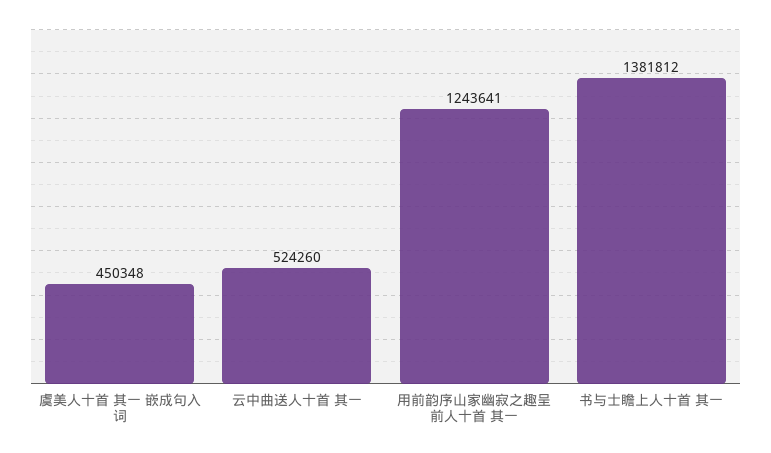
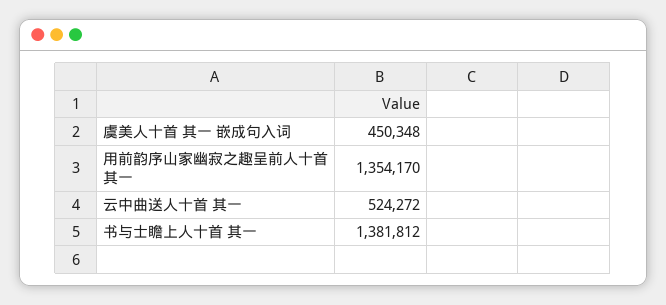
云中曲送人十首 其一: 524260 -> 524272
用前韵序山家幽寂之趣呈前人十首 其一: 1243641 -> 1354170

